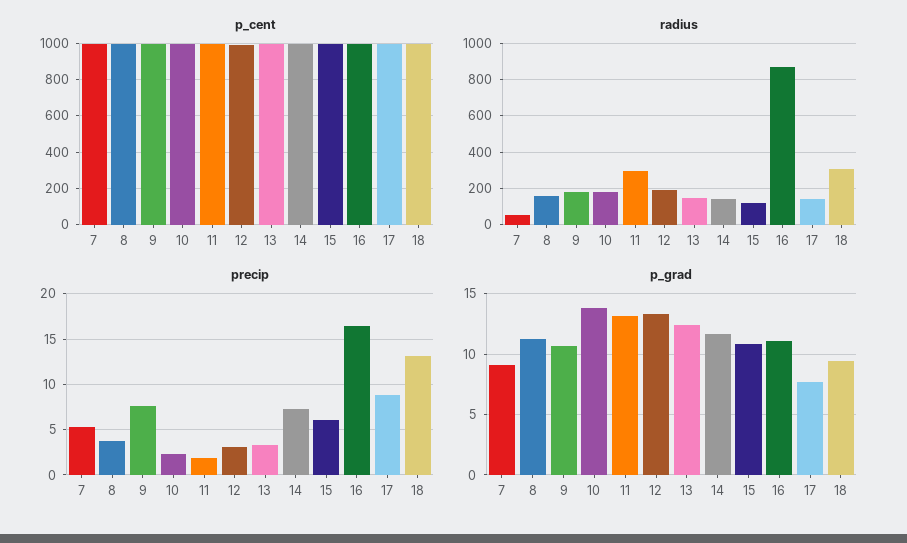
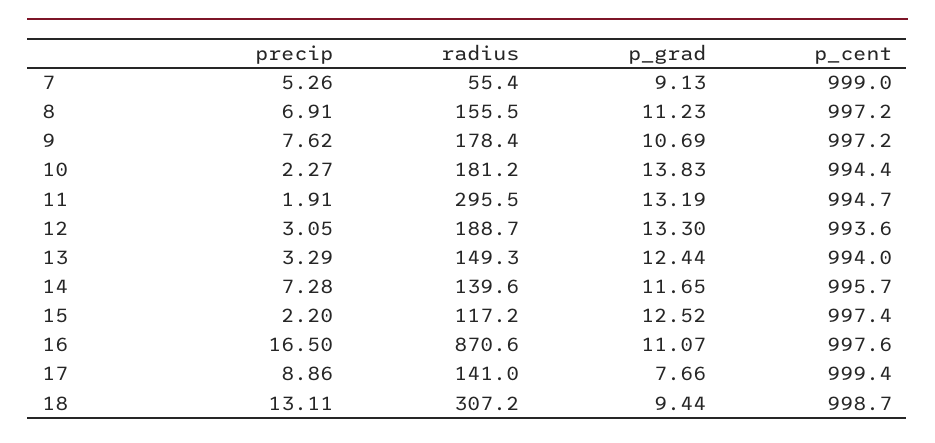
precip, 8: 4 -> 6.91
precip, 15: 6 -> 2.2
p_grad, 15: 11 -> 12.52

